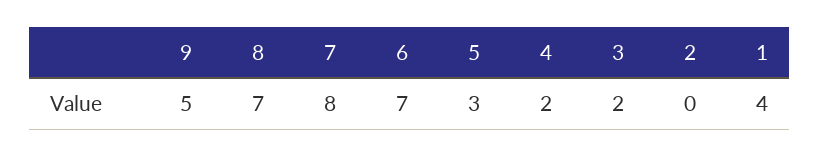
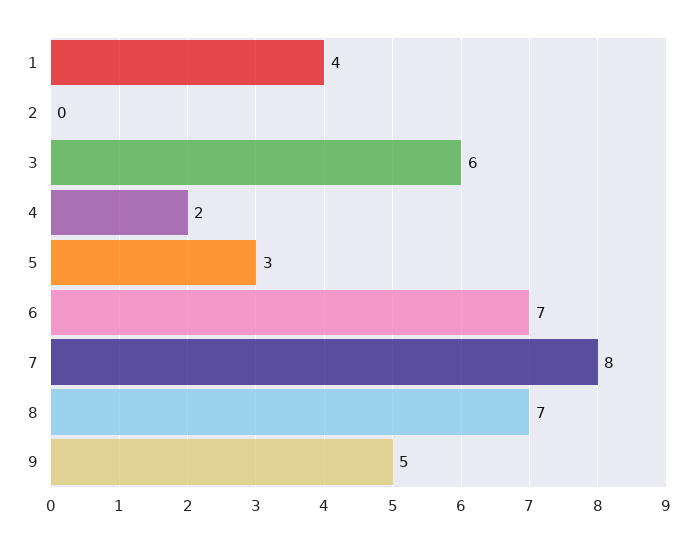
3: 2 -> 6

